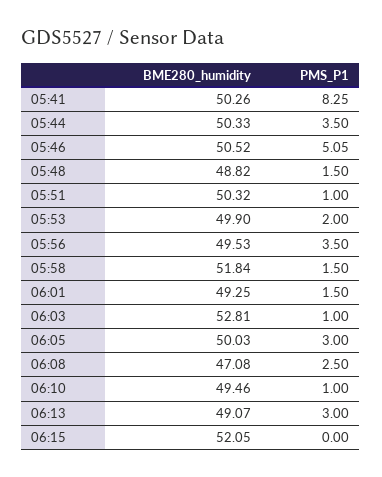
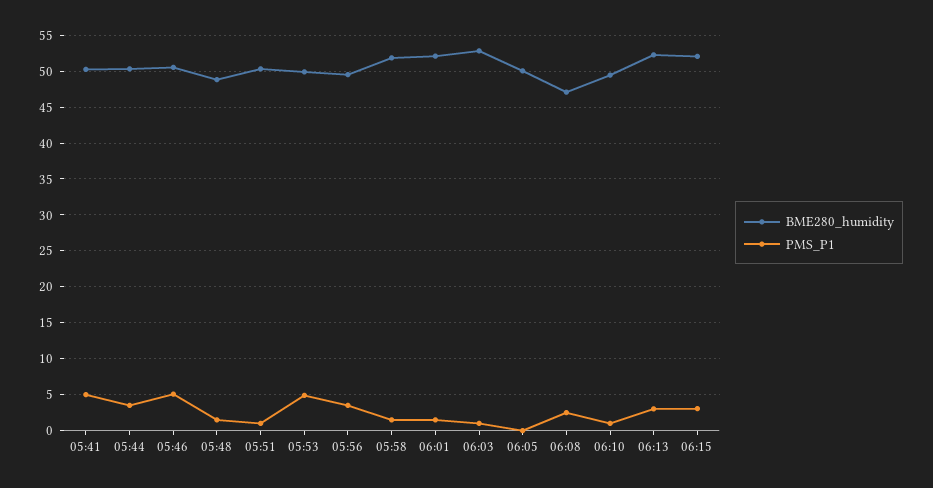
PMS_P1, 05:41: 8.25 -> 5
PMS_P1, 05:53: 2 -> 5
BME280_humidity, 06:01: 49.25 -> 52
PMS_P1, 06:05: 3 -> 0
BME280_humidity, 06:13: 49.07 -> 52
PMS_P1, 06:15: 0 -> 3

